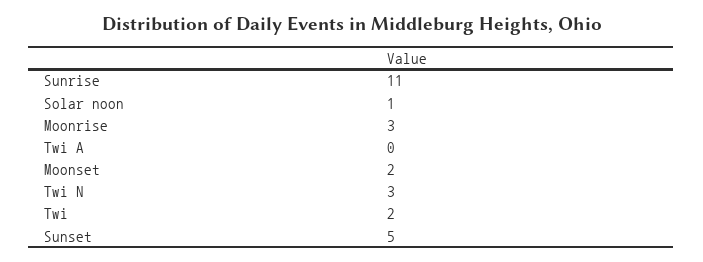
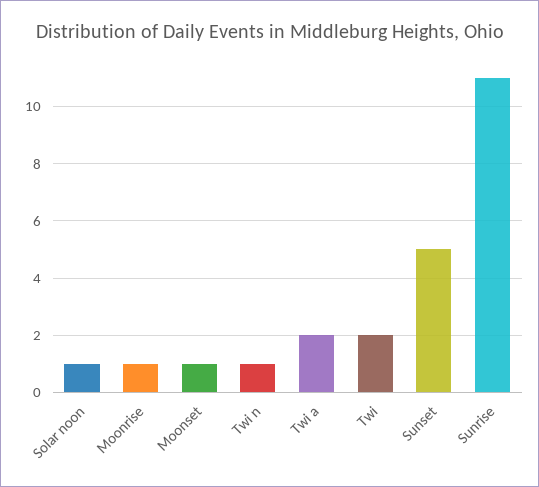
Moonrise: 3 -> 1
Twi A: 0 -> 2
Moonset: 2 -> 1
Twi N: 3 -> 1

